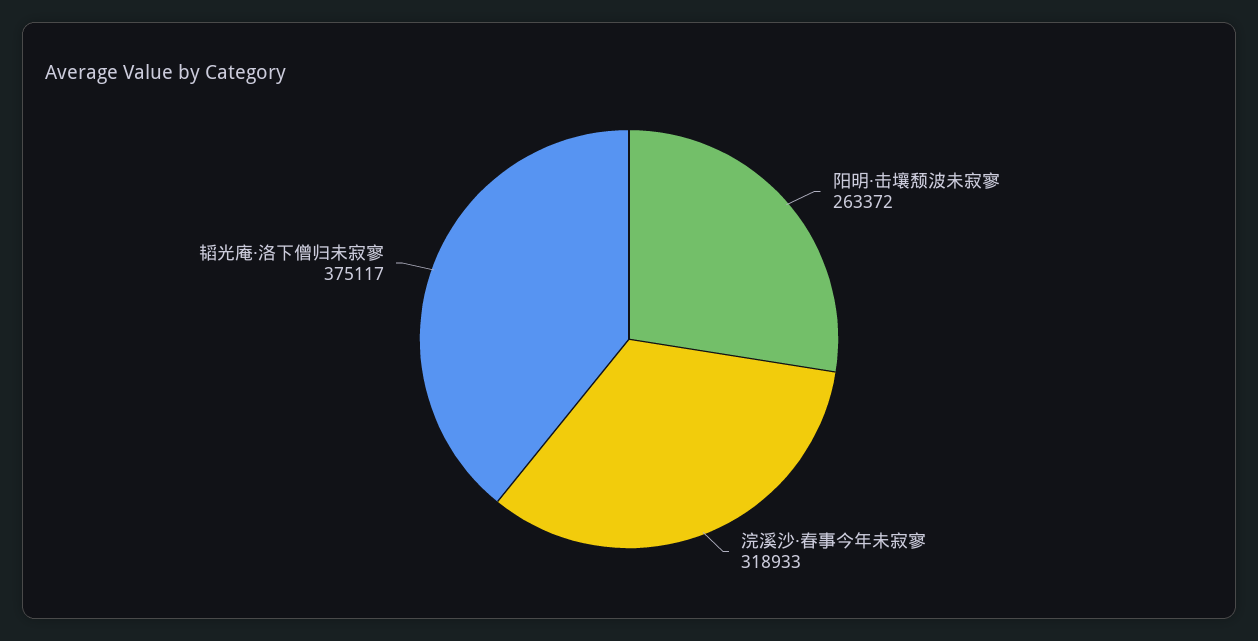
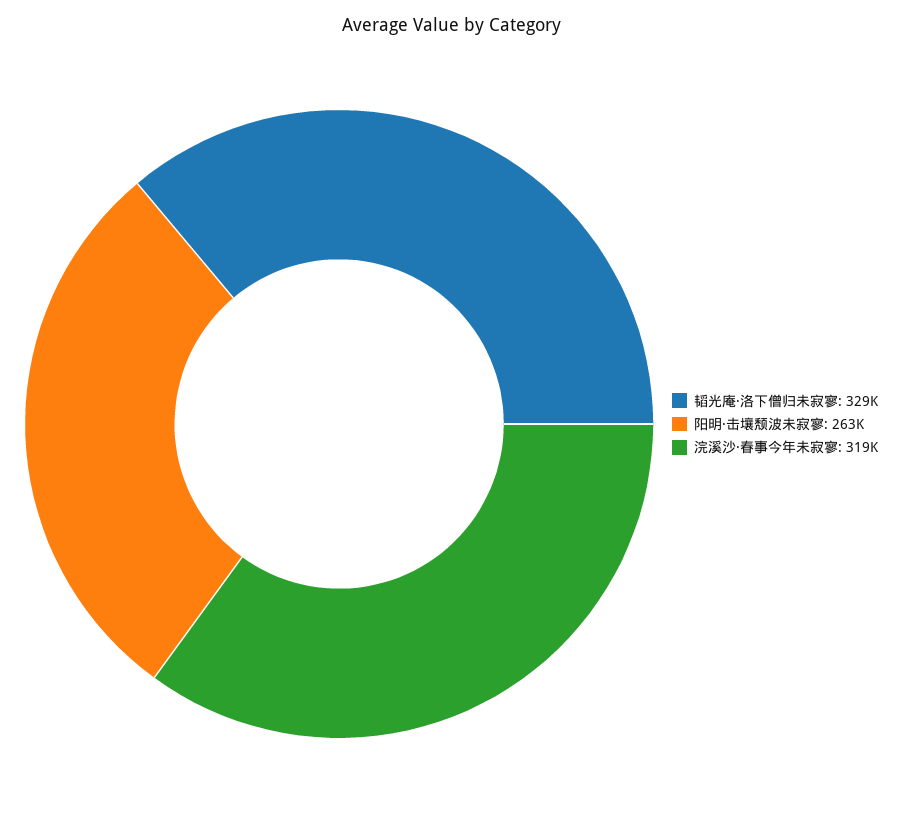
韬光庵·洛下僧归未寂寥: 375117 -> 329000

